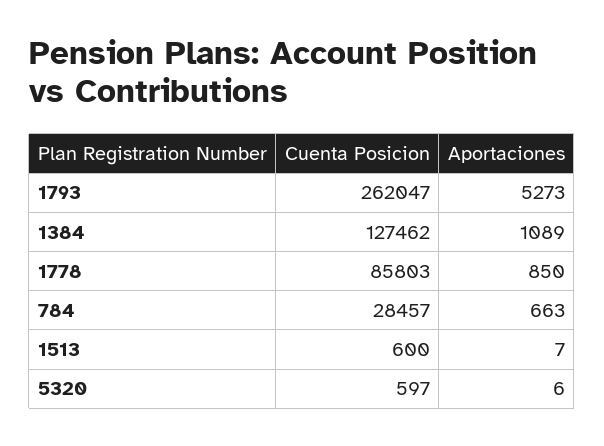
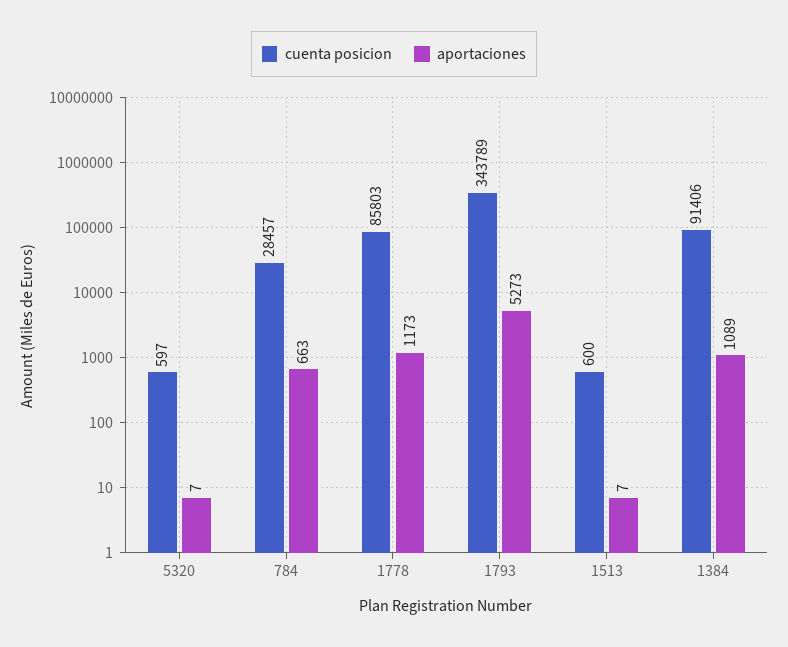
Cuenta Posicion, 1793: 262047 -> 343789
Cuenta Posicion, 1384: 127462 -> 91406
Aportaciones, 1778: 850 -> 1173
Aportaciones, 5320: 6 -> 7

